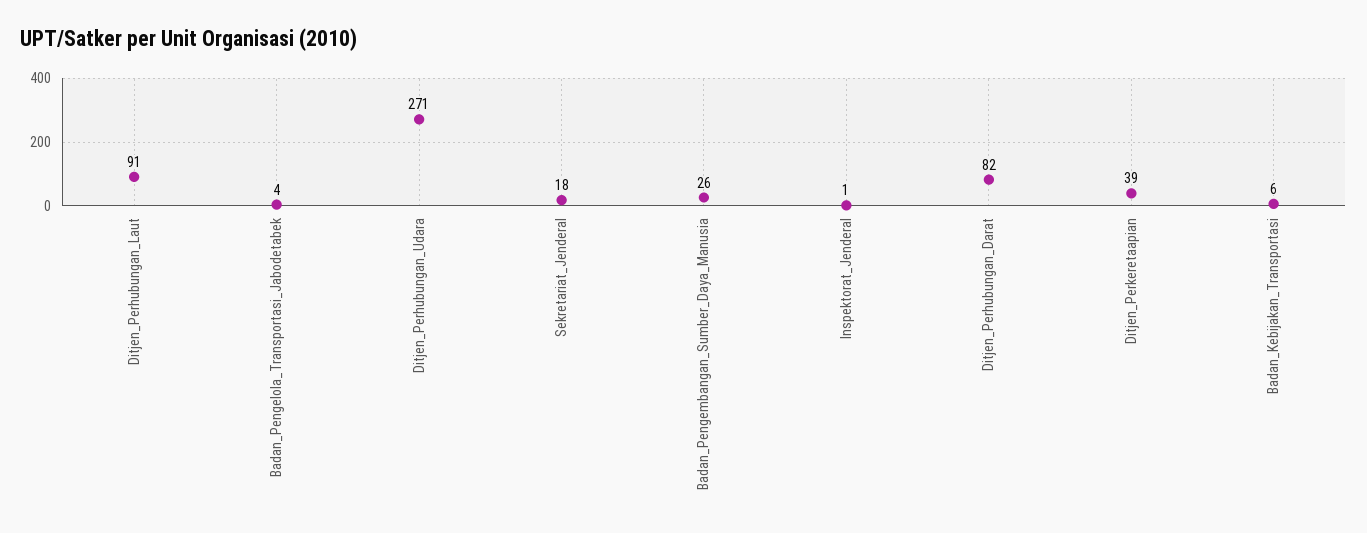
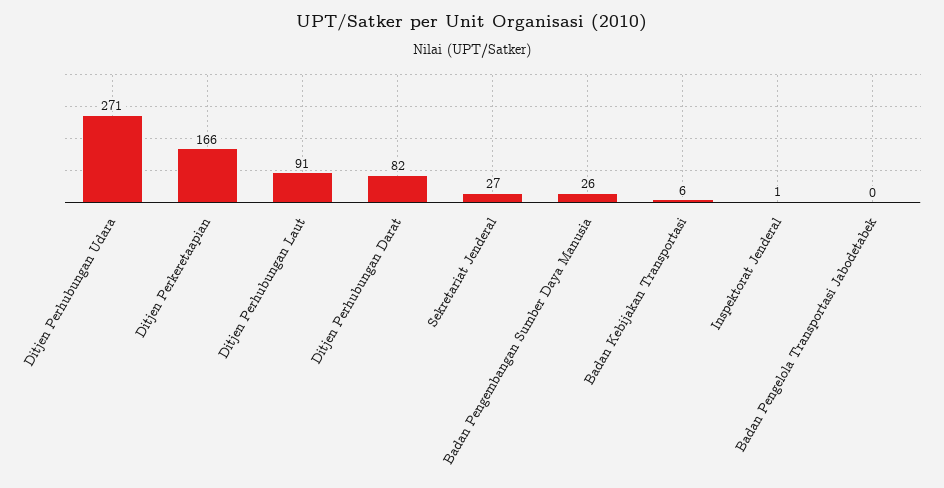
Badan_Pengelola_Transportasi_Jabodetabek: 4 -> 0
Sekretariat_Jenderal: 18 -> 27
Ditjen_Perkeretaapian: 39 -> 166

